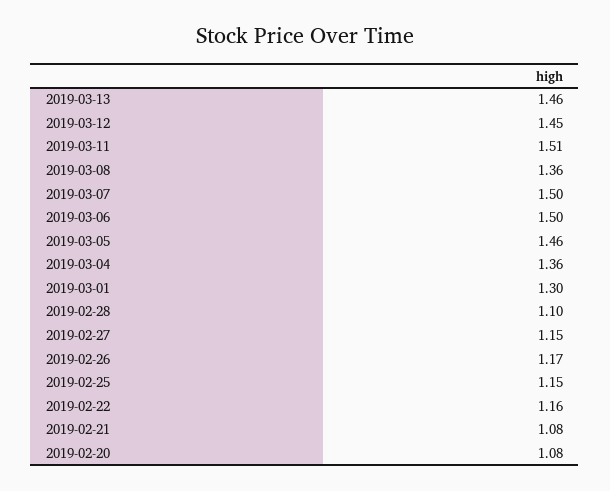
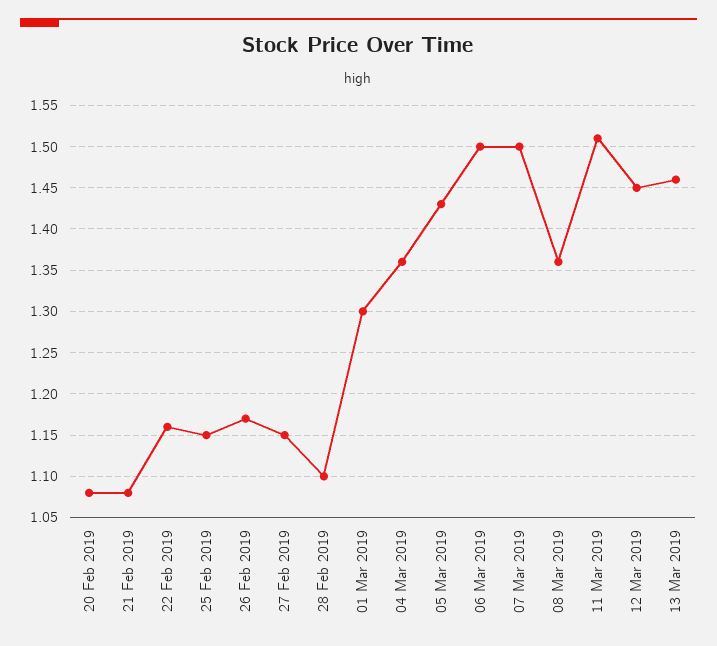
2019-03-05: 1.46 -> 1.43

